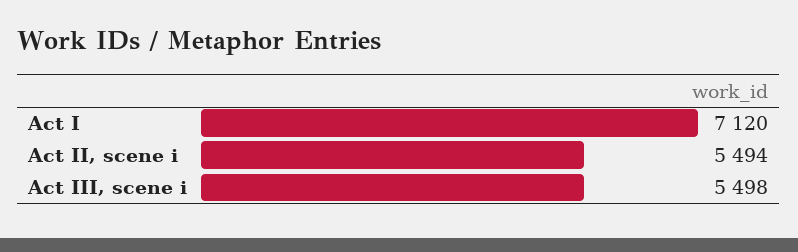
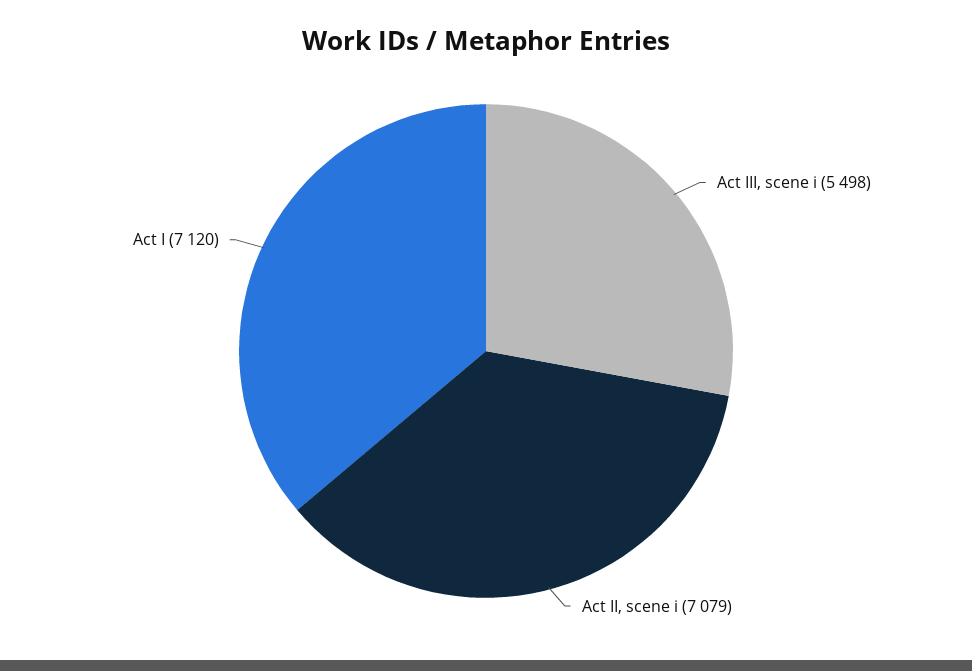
Act II, scene i: 5494 -> 7079

